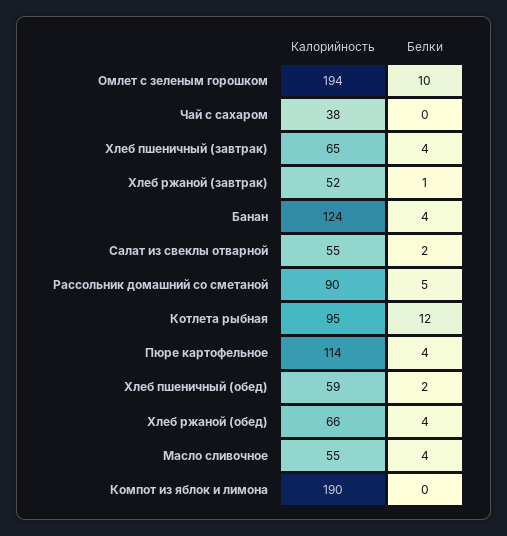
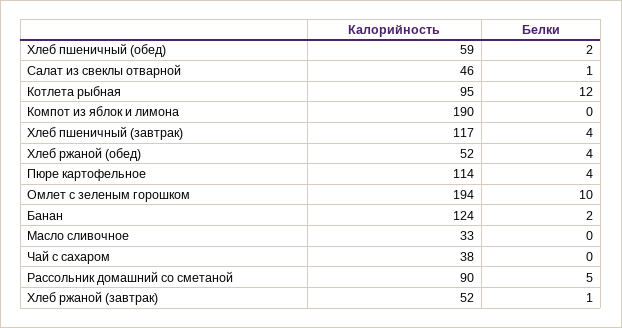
Калорийность, Хлеб пшеничный (завтрак): 65 -> 117
Белки, Банан: 4 -> 2
Калорийность, Салат из свеклы отварной: 55 -> 46
Белки, Салат из свеклы отварной: 2 -> 1
Калорийность, Хлеб ржаной (обед): 66 -> 52
Калорийность, Масло сливочное: 55 -> 33
Белки, Масло сливочное: 4 -> 0

